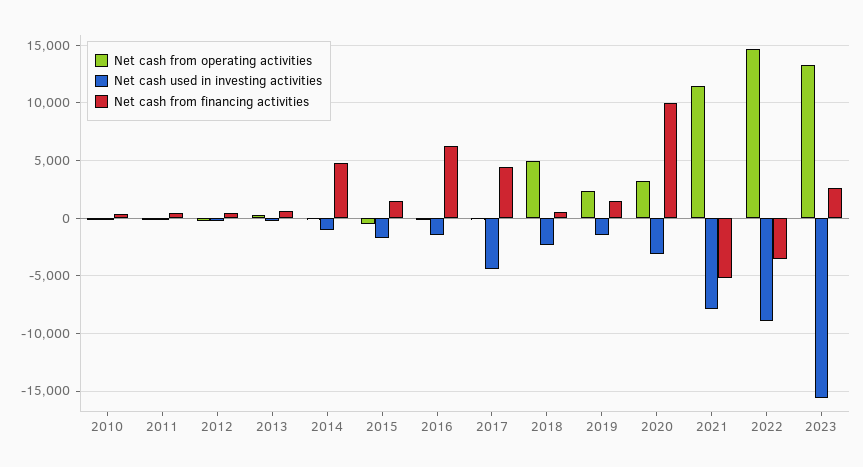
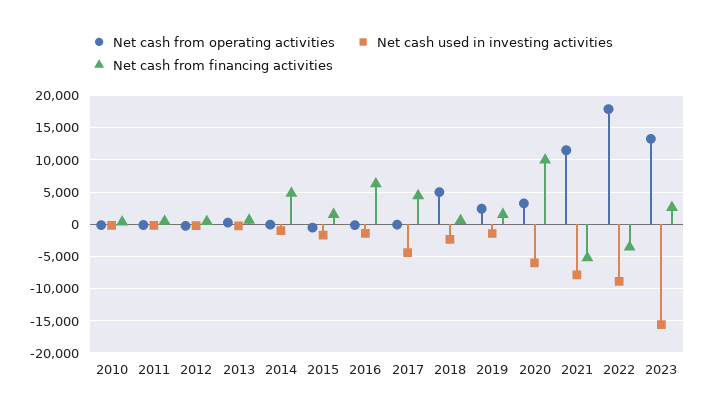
Net cash used in investing activities, 2020: -3000 -> -6000
Net cash from operating activities, 2022: 15000 -> 18000

